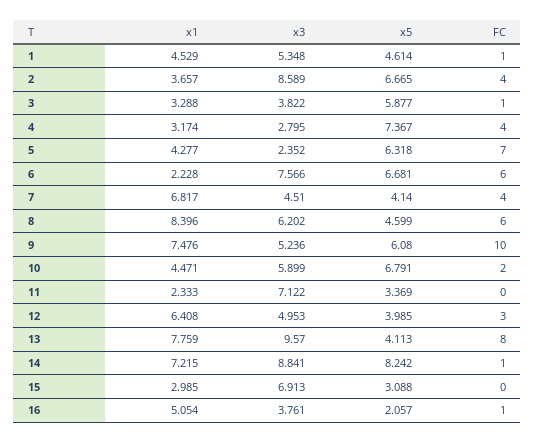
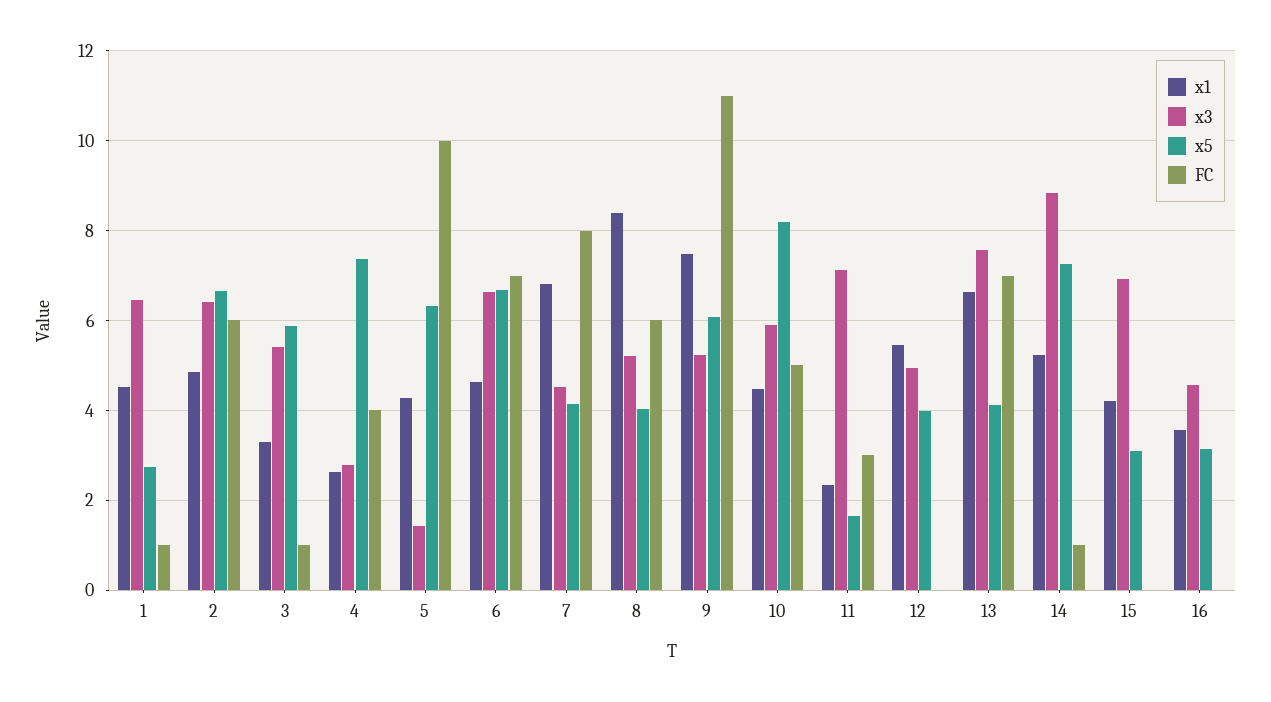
x3, 1: 5.348 -> 6.4
x5, 1: 4.614 -> 2.8
x1, 2: 3.657 -> 4.8
x3, 2: 8.589 -> 6.4
FC, 2: 4 -> 6
x3, 3: 3.822 -> 5.4
x1, 4: 3.174 -> 2.6
x3, 5: 2.352 -> 1.4
FC, 5: 7 -> 10
x1, 6: 2.228 -> 4.6
x3, 6: 7.566 -> 6.6
FC, 6: 6 -> 7
FC, 7: 4 -> 8
x3, 8: 6.202 -> 5.2
x5, 8: 4.599 -> 4
FC, 9: 10 -> 11
x5, 10: 6.791 -> 8.2
FC, 10: 2 -> 5
x5, 11: 3.369 -> 1.6
FC, 11: 0 -> 3
x1, 12: 6.408 -> 5.4
FC, 12: 3 -> 0
x1, 13: 7.759 -> 6.6
x3, 13: 9.57 -> 7.6
FC, 13: 8 -> 7
x1, 14: 7.215 -> 5.2
x5, 14: 8.242 -> 7.2
x1, 15: 2.985 -> 4.2
x1, 16: 5.054 -> 3.6
x3, 16: 3.761 -> 4.6
x5, 16: 2.057 -> 3.2
FC, 16: 1 -> 0

